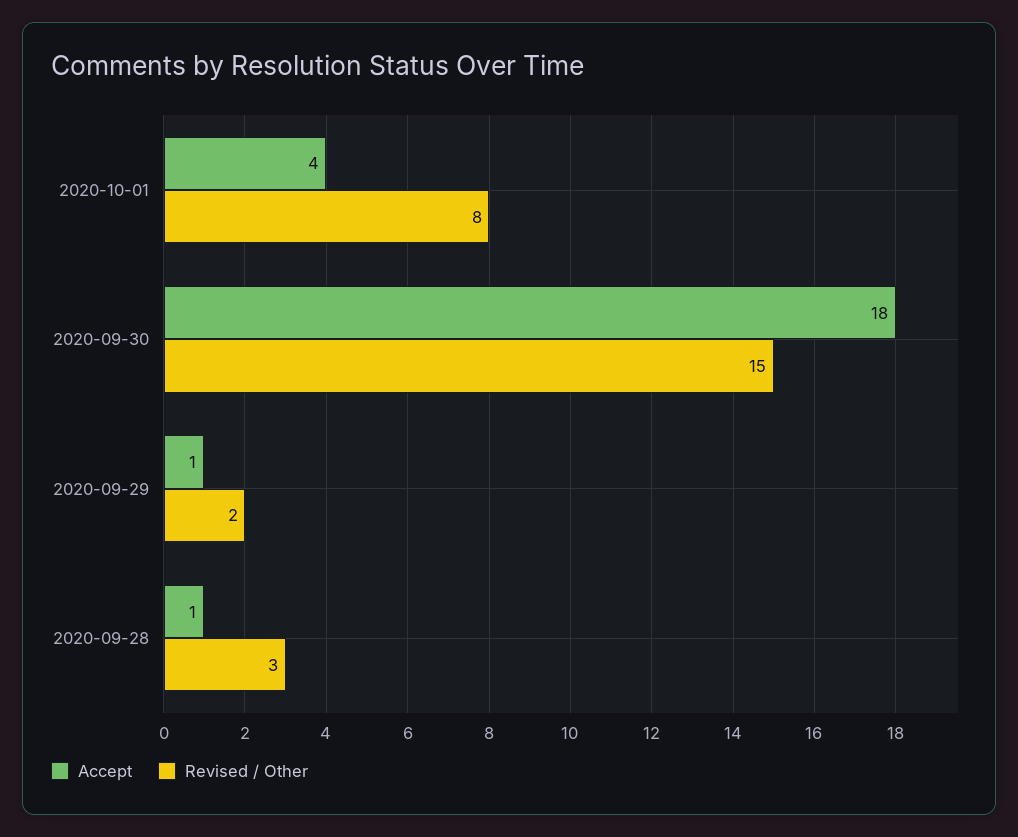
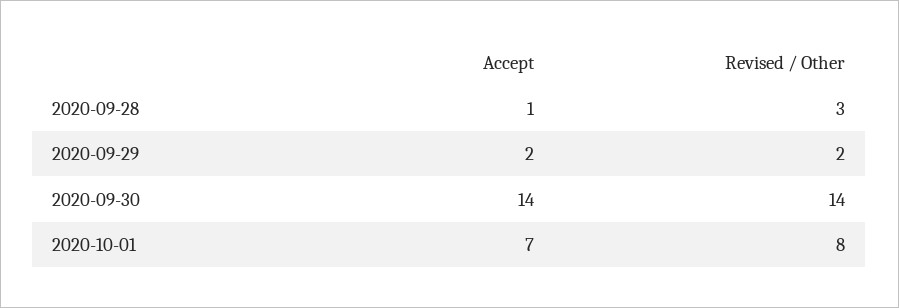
Accept, 2020-10-01: 4 -> 7
Accept, 2020-09-30: 18 -> 14
Revised / Other, 2020-09-30: 15 -> 14
Accept, 2020-09-29: 1 -> 2

